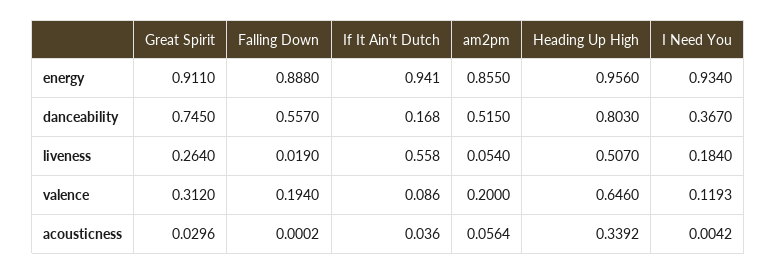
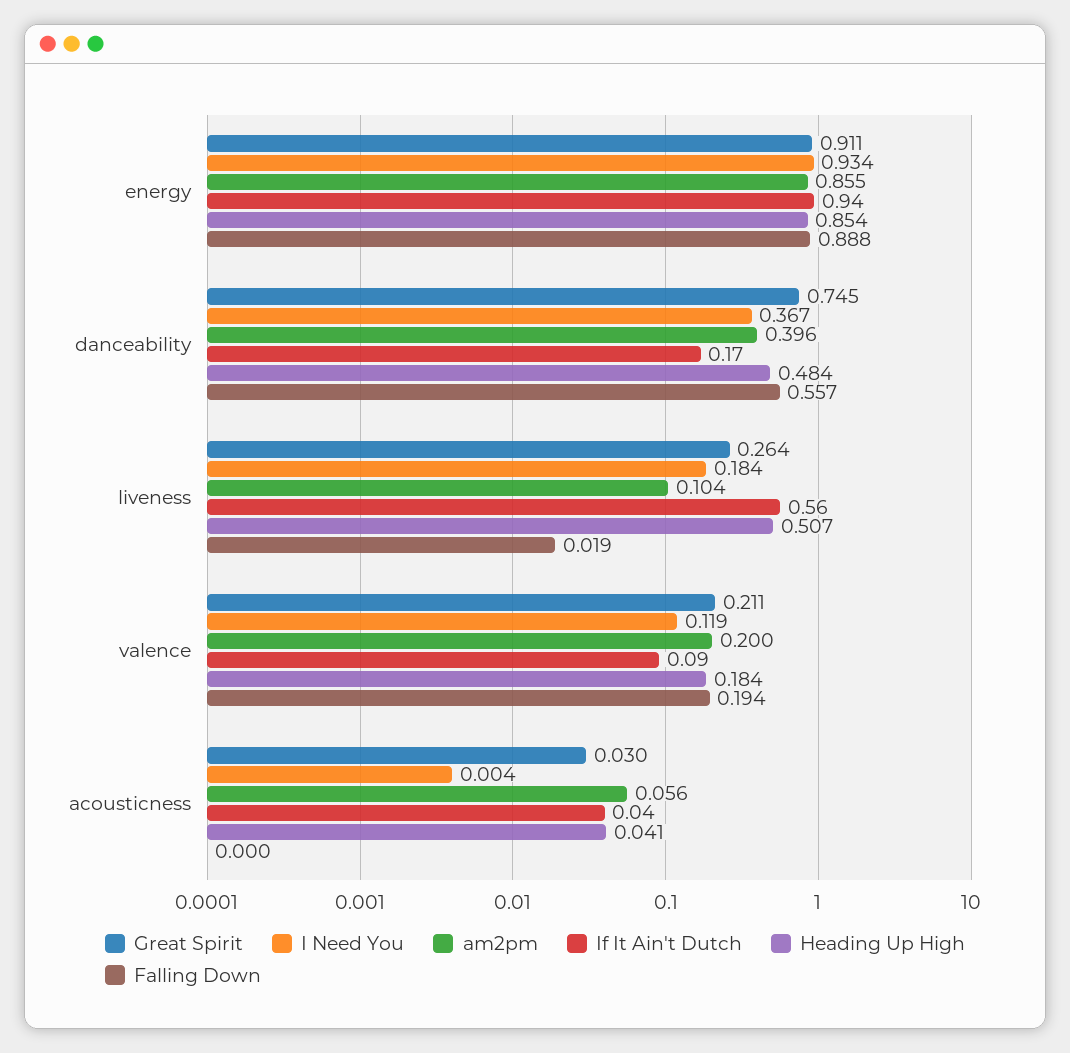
Heading Up High, energy: 0.956 -> 0.854
am2pm, danceability: 0.515 -> 0.396
Heading Up High, danceability: 0.803 -> 0.484
am2pm, liveness: 0.054 -> 0.104
Great Spirit, valence: 0.312 -> 0.211
Heading Up High, valence: 0.646 -> 0.184
Heading Up High, acousticness: 0.3392 -> 0.041

